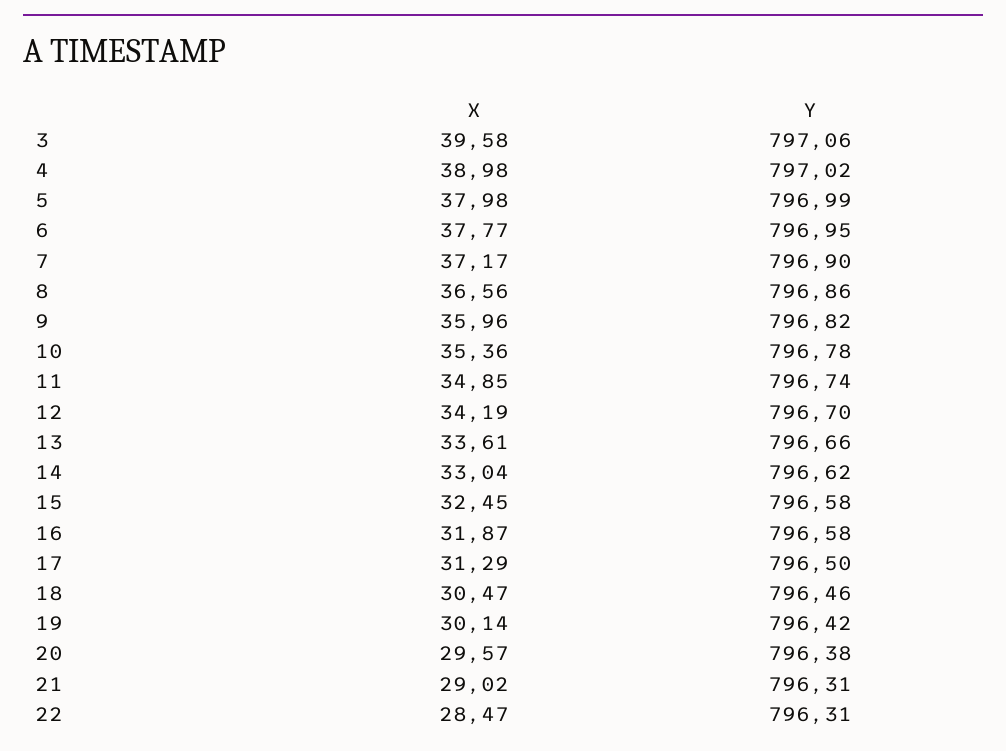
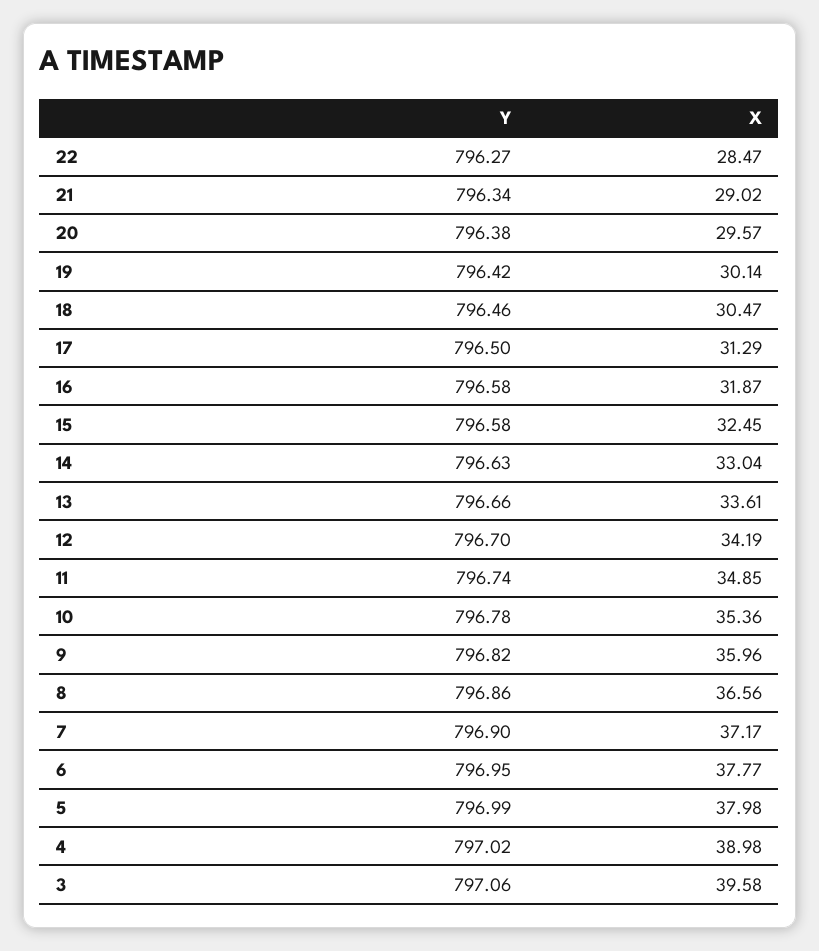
Y, 14: 796.62 -> 796.63
Y, 21: 796.31 -> 796.34
Y, 22: 796.31 -> 796.27

